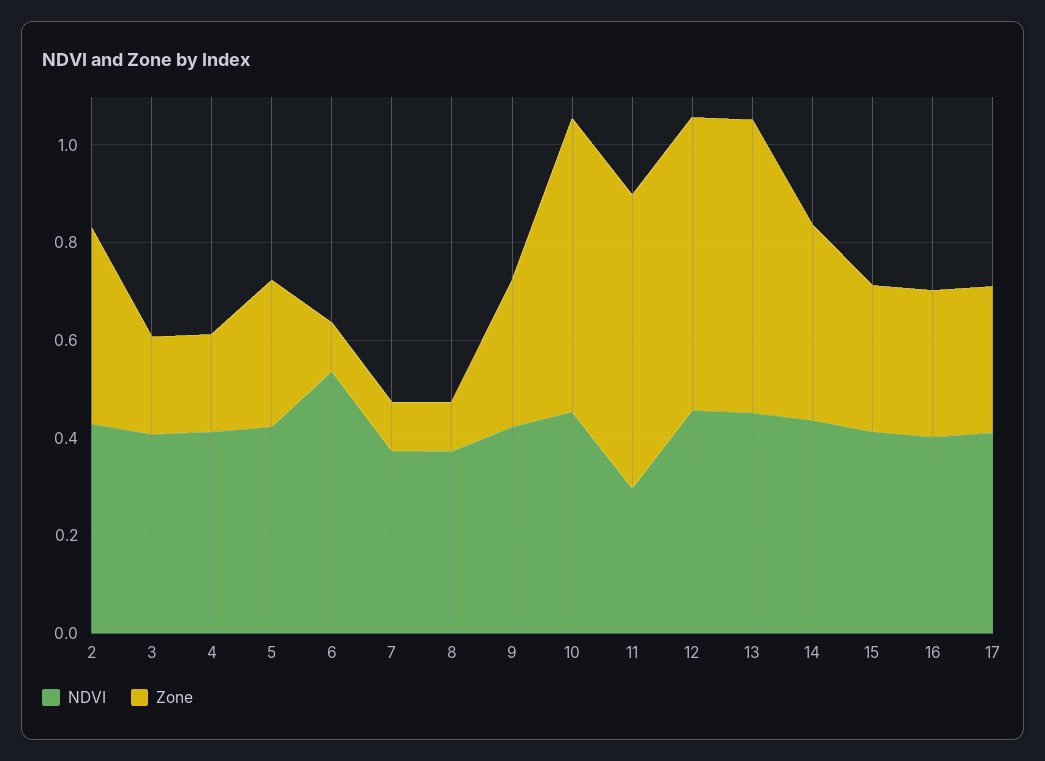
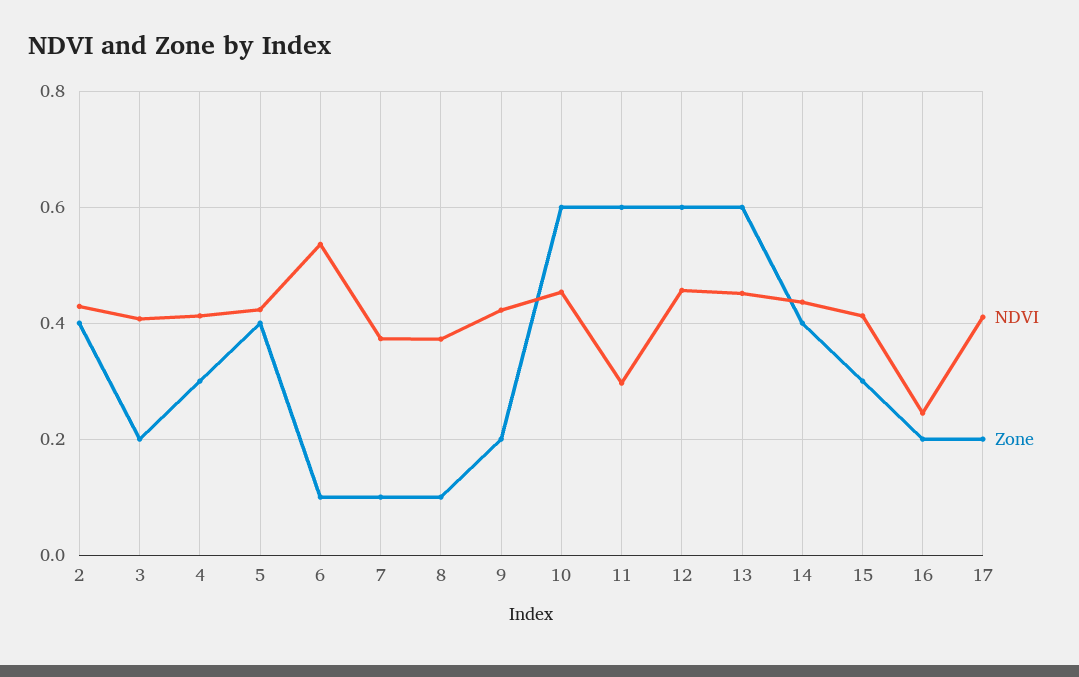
Zone, 4: 0.2 -> 0.3
Zone, 5: 0.3 -> 0.4
Zone, 9: 0.3 -> 0.2
NDVI, 16: 0.4 -> 0.24
Zone, 16: 0.3 -> 0.2
Zone, 17: 0.3 -> 0.2

